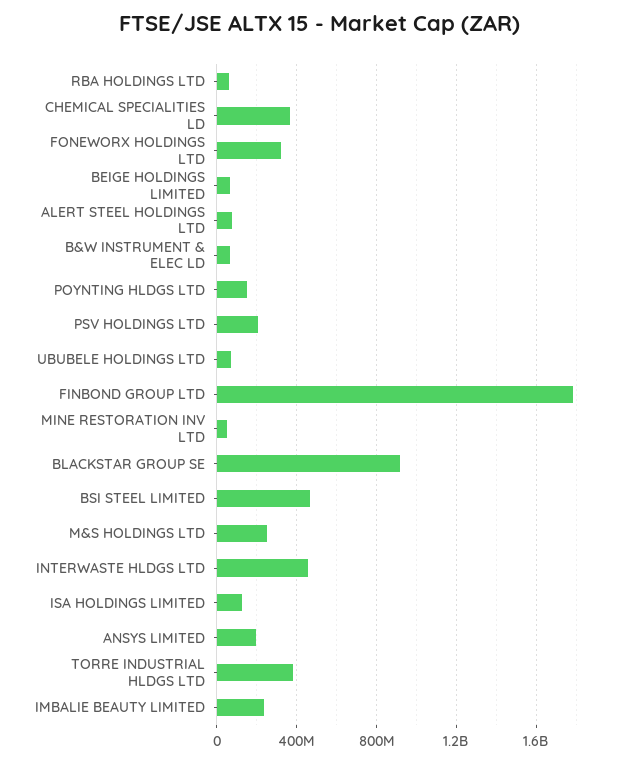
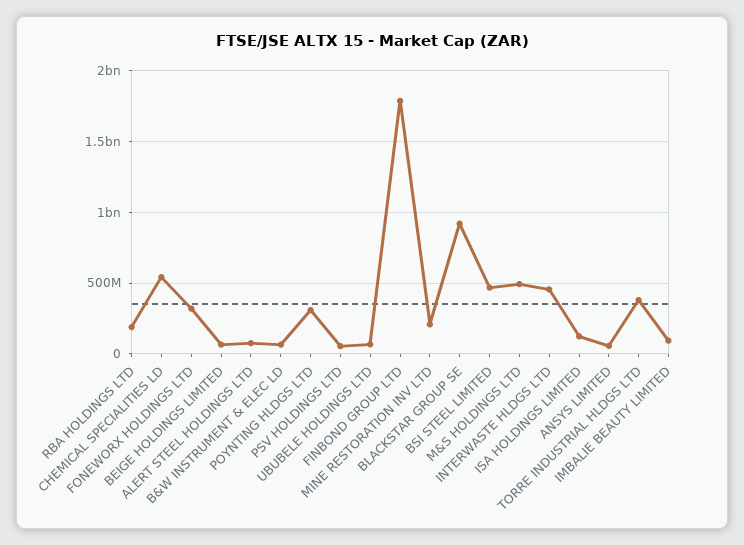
RBA HOLDINGS LTD: 50000000 -> 200000000
CHEMICAL SPECIALITIES LD: 350000000 -> 550000000
POYNTING HLDGS LTD: 150000000 -> 300000000
PSV HOLDINGS LTD: 200000000 -> 50000000
MINE RESTORATION INV LTD: 50000000 -> 200000000
M&S HOLDINGS LTD: 250000000 -> 500000000
ANSYS LIMITED: 200000000 -> 50000000
IMBALIE BEAUTY LIMITED: 250000000 -> 100000000

